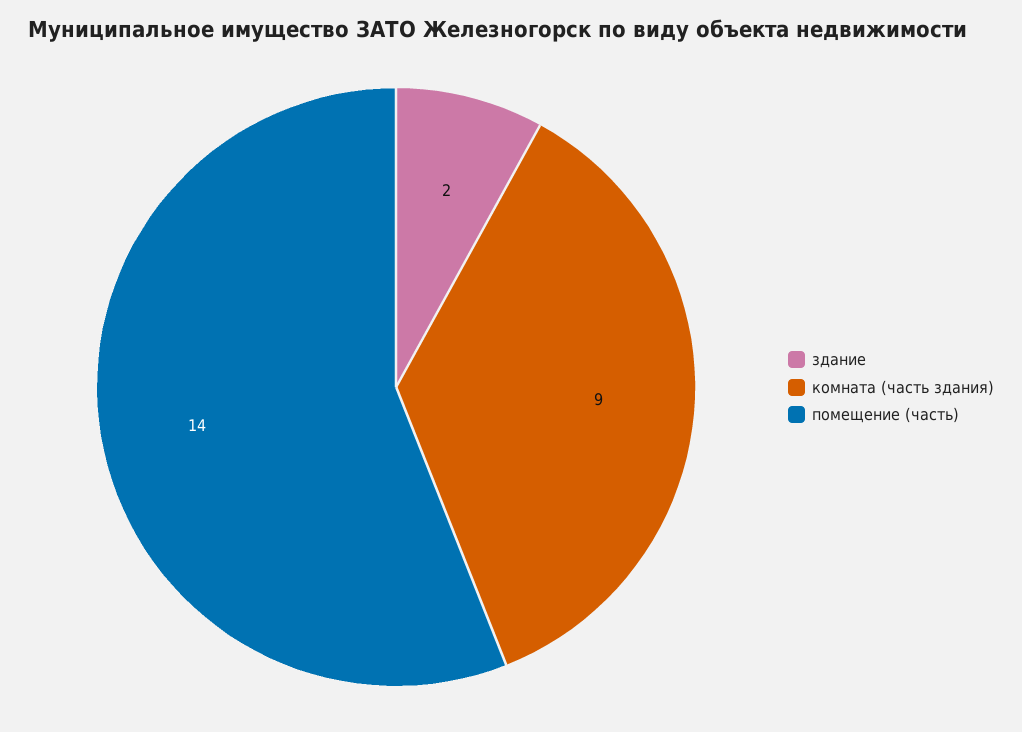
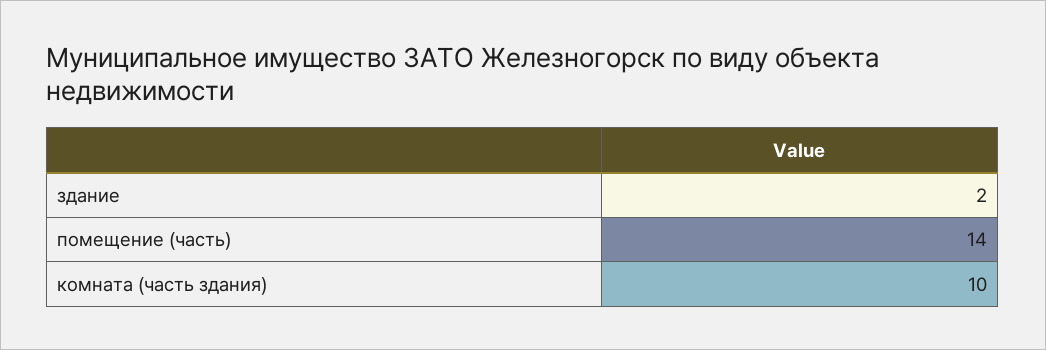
комната (часть здания): 9 -> 10

